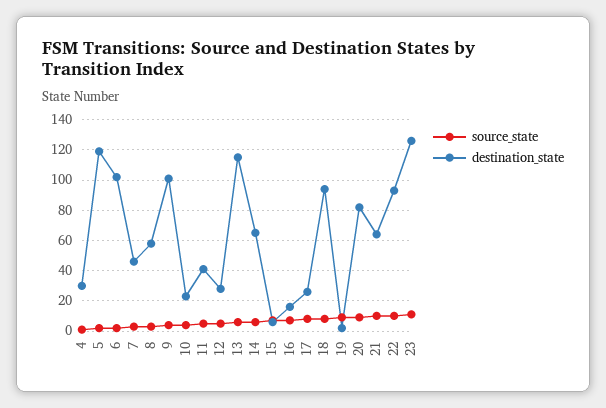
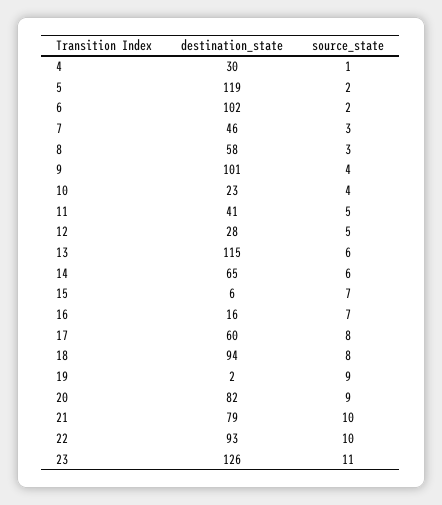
destination_state, 17: 25 -> 60
destination_state, 21: 65 -> 79

